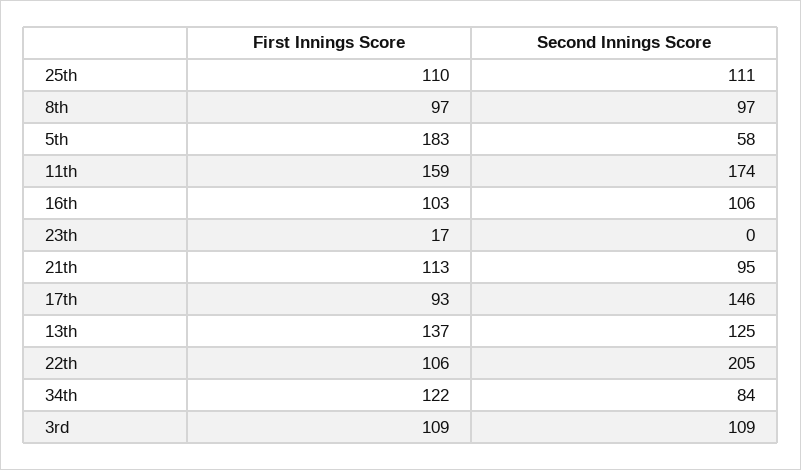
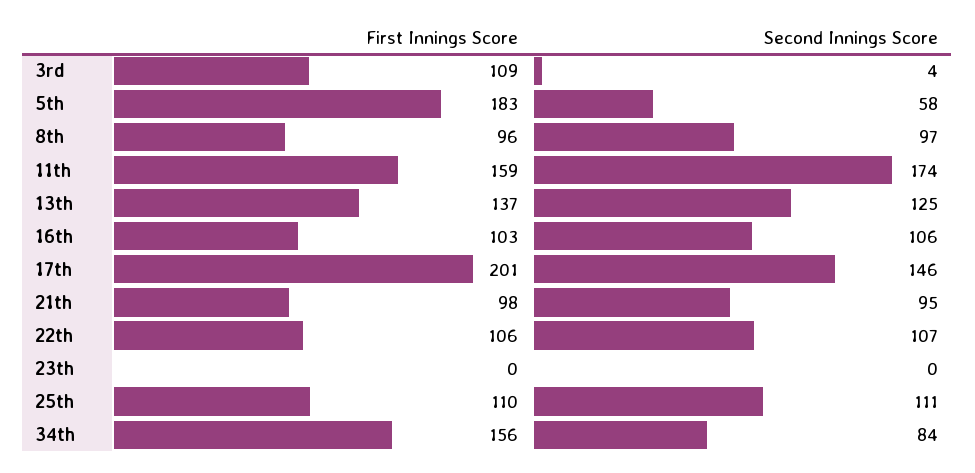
First Innings Score, 8th: 97 -> 96
First Innings Score, 23th: 17 -> 0
First Innings Score, 21th: 113 -> 98
First Innings Score, 17th: 93 -> 201
Second Innings Score, 22th: 205 -> 107
First Innings Score, 34th: 122 -> 156
Second Innings Score, 3rd: 109 -> 4

